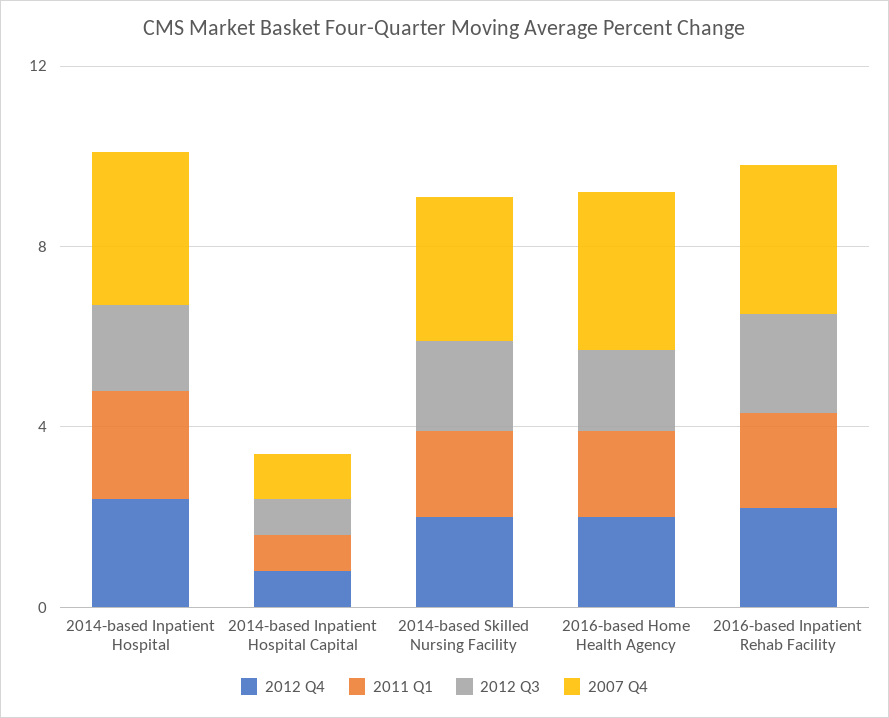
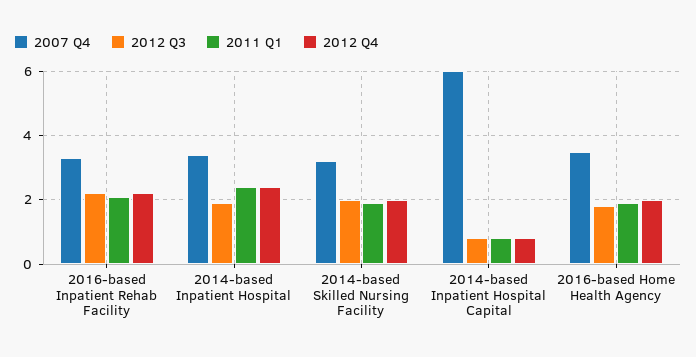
2007 Q4, 2014-based Inpatient Hospital Capital: 1 -> 6

